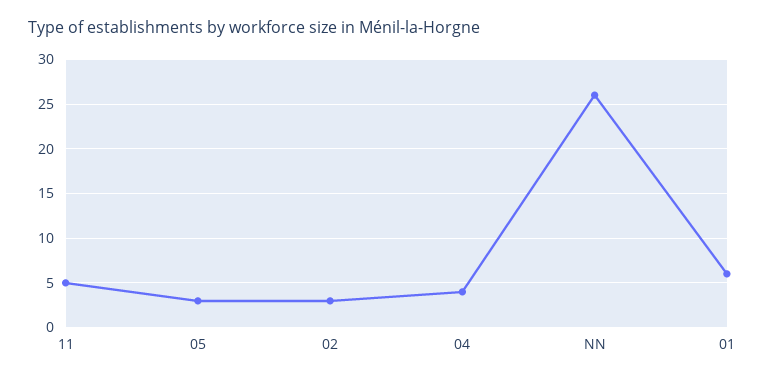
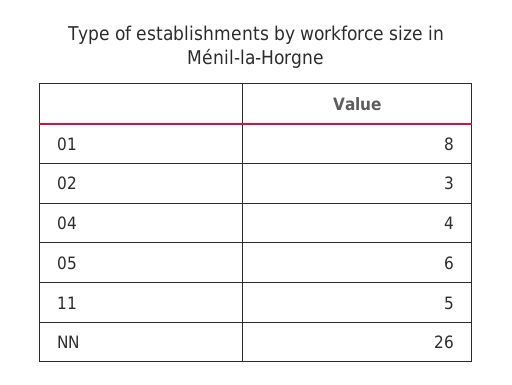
05: 3 -> 6
01: 6 -> 8

